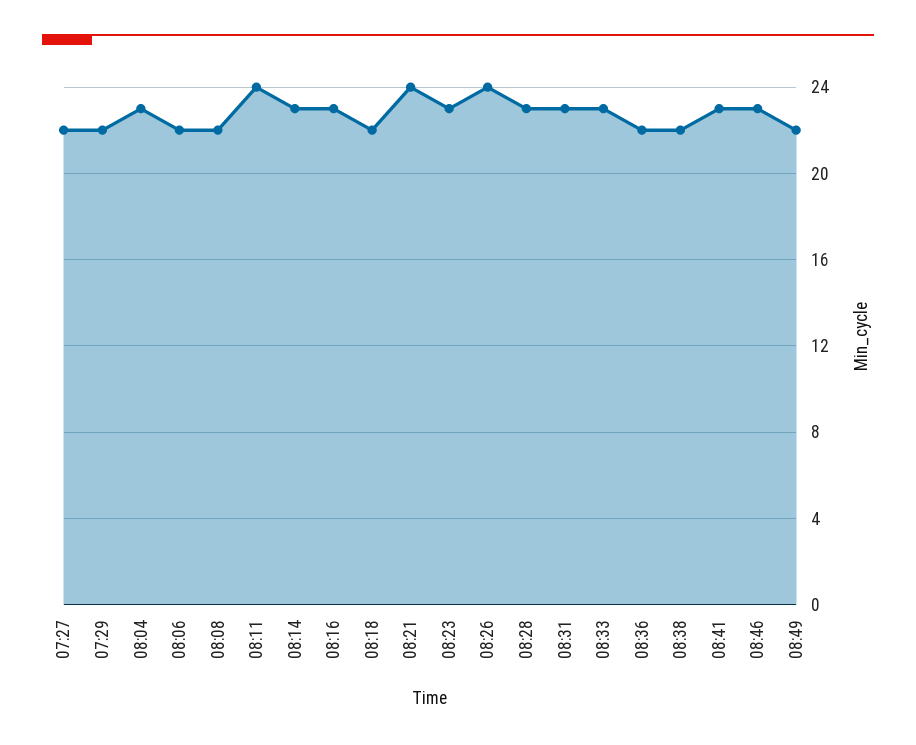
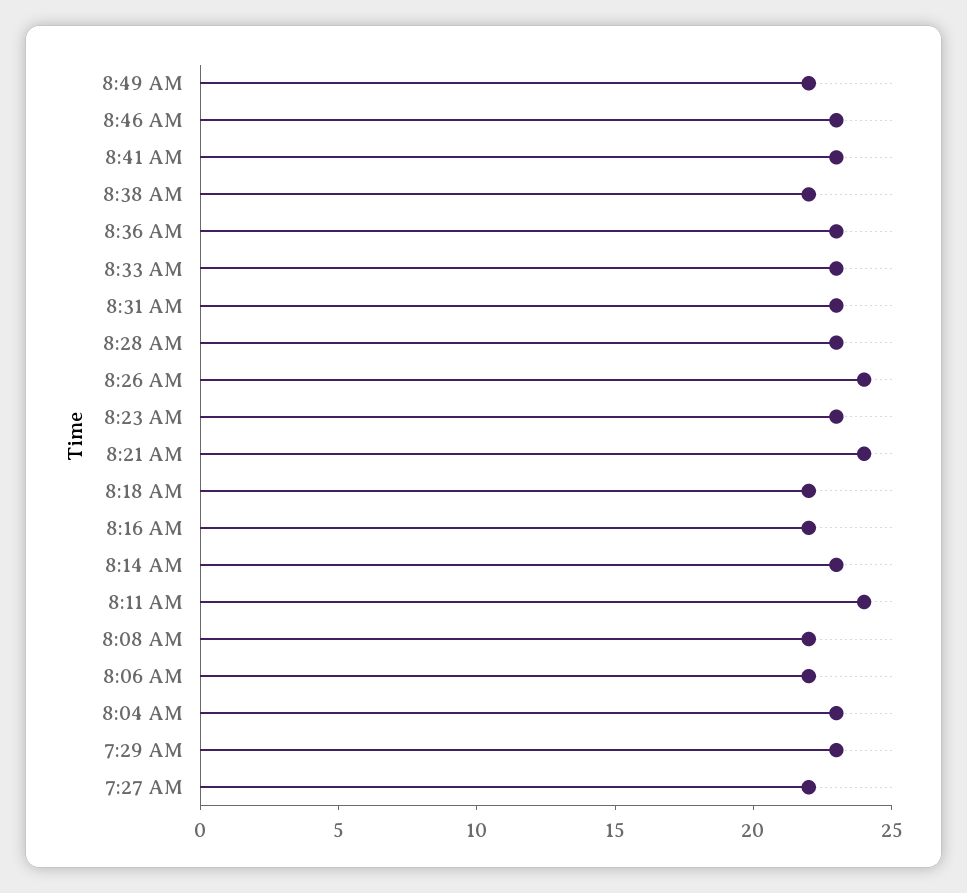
07:29: 22 -> 23
08:16: 23 -> 22
08:36: 22 -> 23

